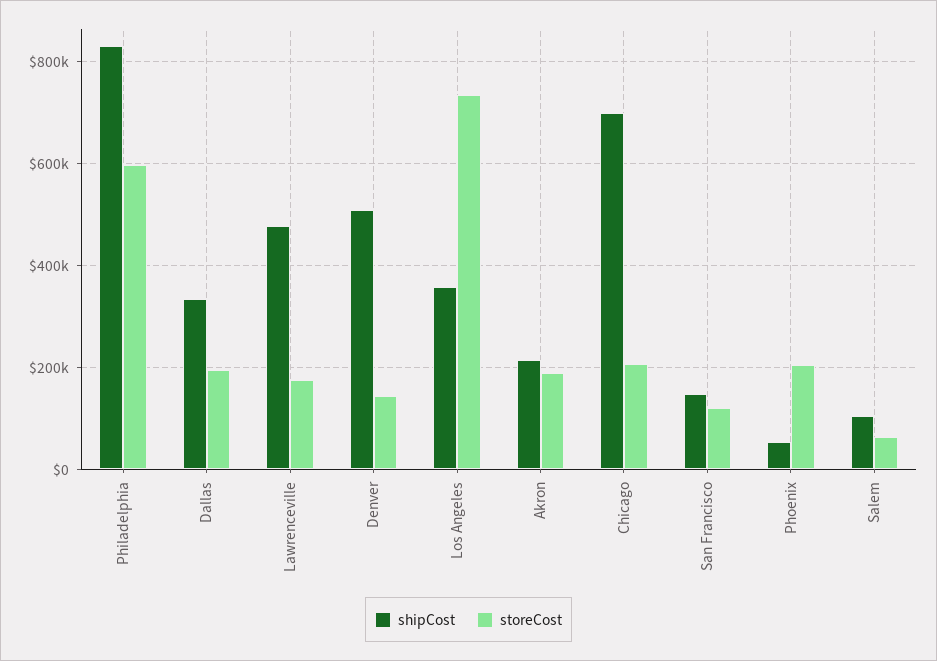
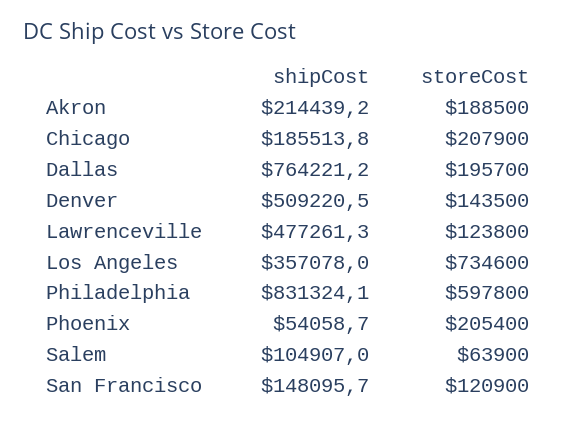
shipCost, Dallas: 340000 -> 764221.2
storeCost, Lawrenceville: 180000 -> 123800
shipCost, Chicago: 700000 -> 185513.8

